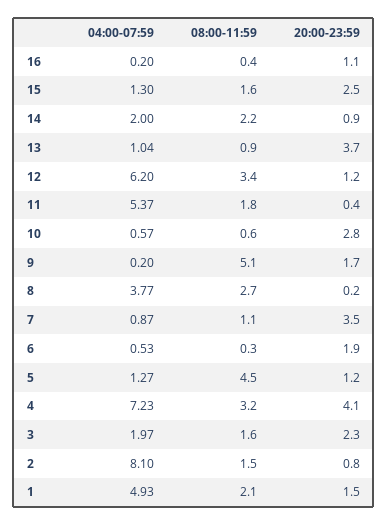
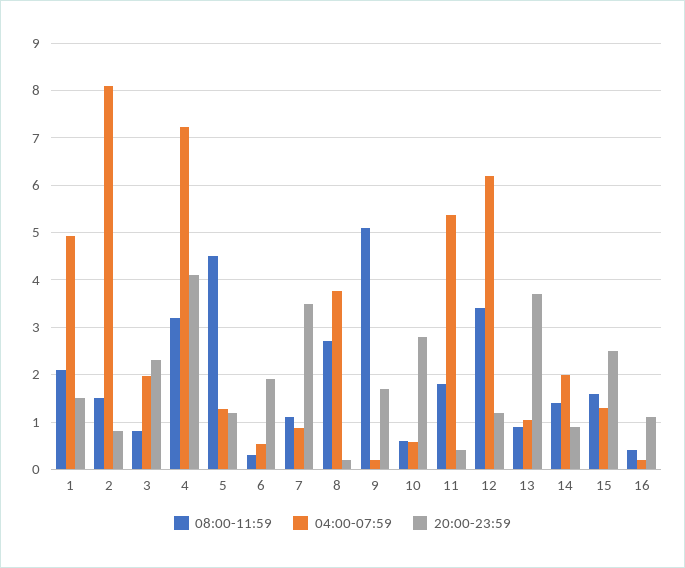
08:00-11:59, 14: 2.2 -> 1.4
08:00-11:59, 3: 1.6 -> 0.8

